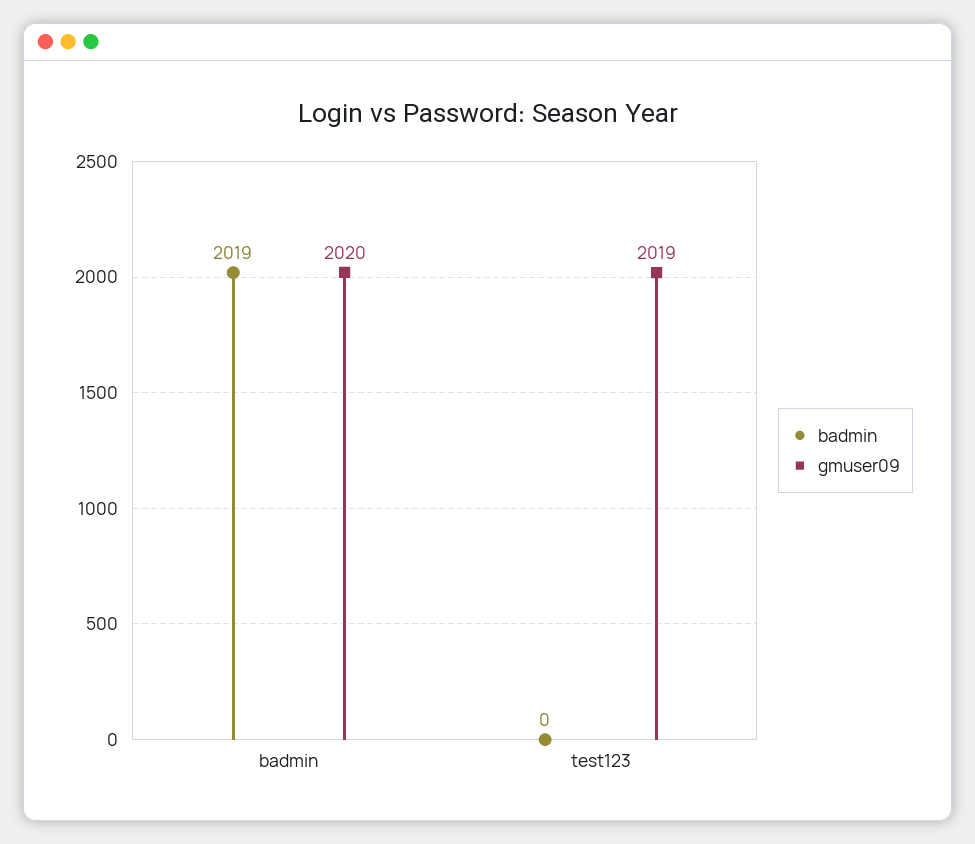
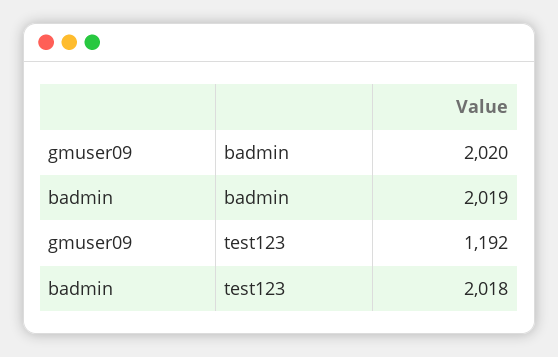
badmin, test123: 0 -> 2018
gmuser09, test123: 2019 -> 1192

